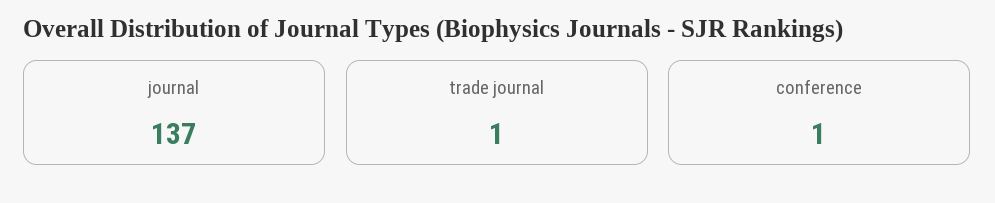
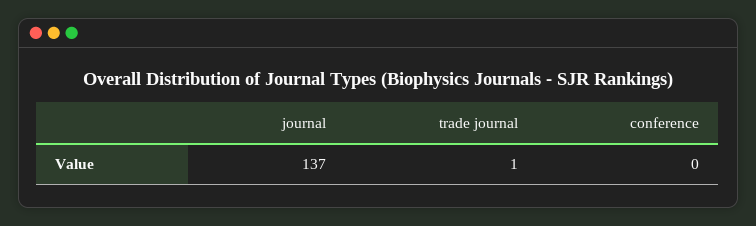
conference: 1 -> 0

